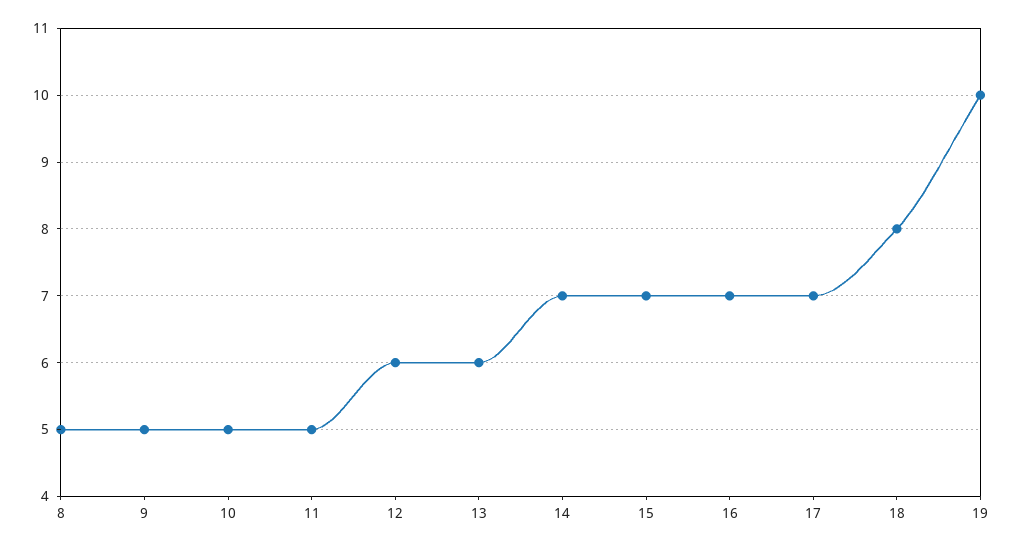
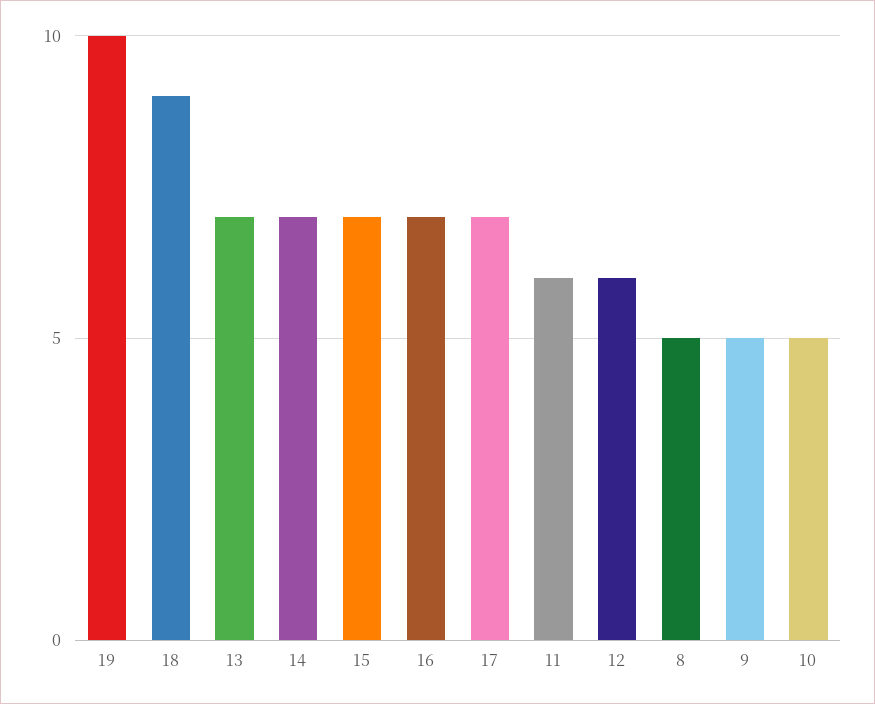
11: 5 -> 6
13: 6 -> 7
18: 8 -> 9

